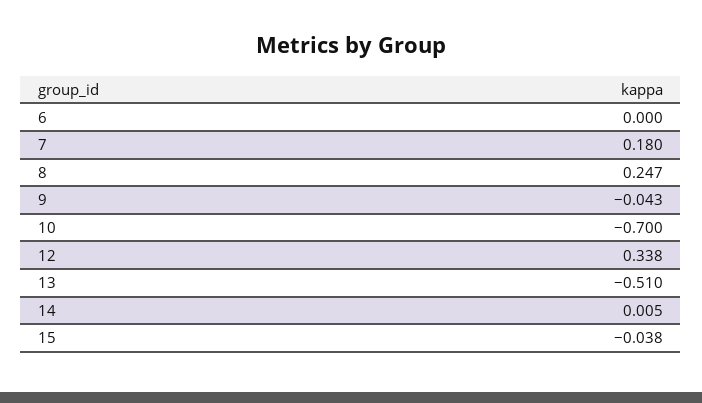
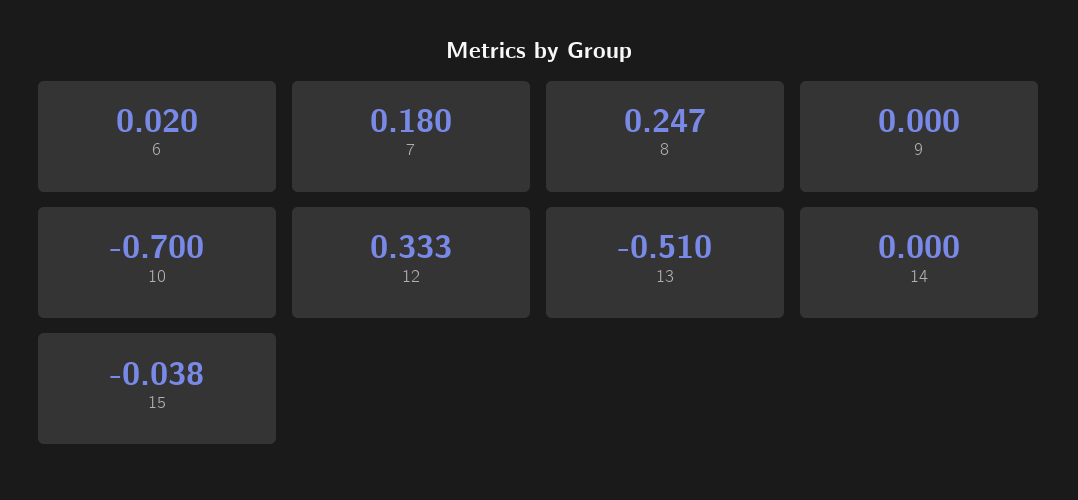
6: 0 -> 0.02
9: -0.043 -> 0
12: 0.338 -> 0.333
14: 0.005 -> 0

